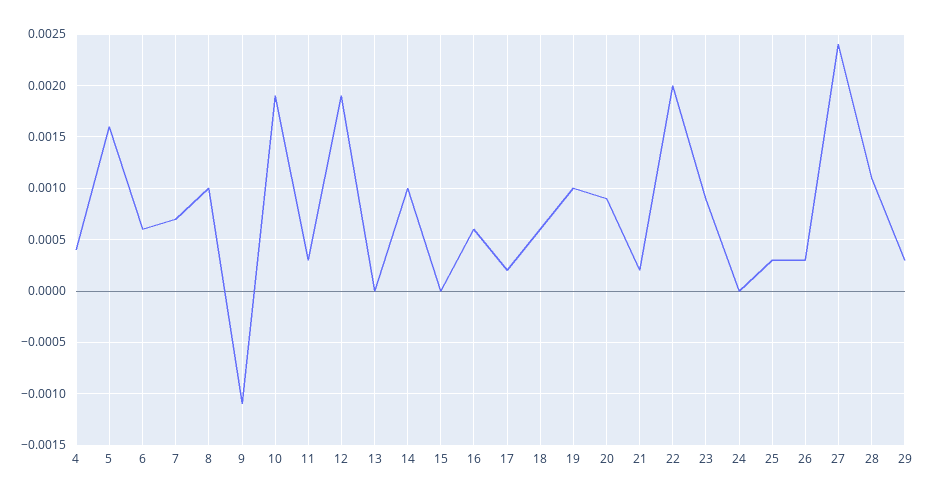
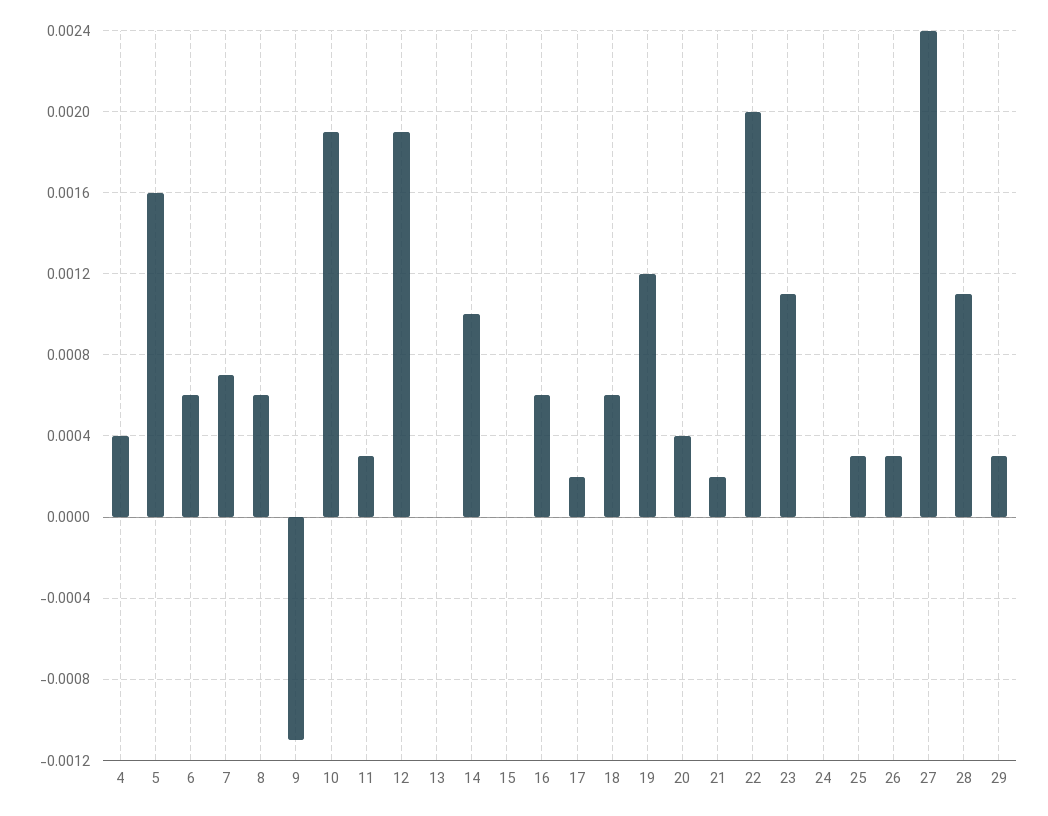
8: 0.001 -> 0.0006
19: 0.001 -> 0.0012
20: 0.0009 -> 0.0004
23: 0.0009 -> 0.0011

